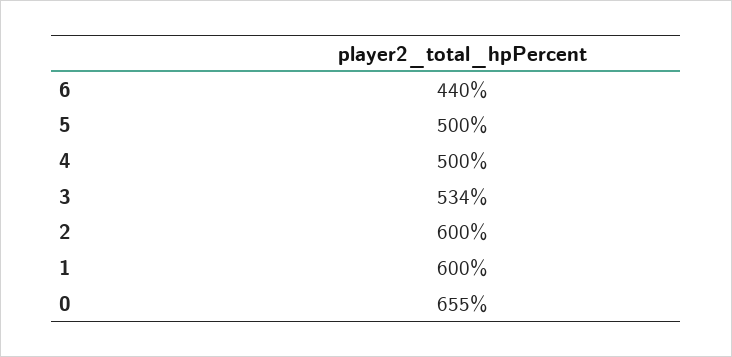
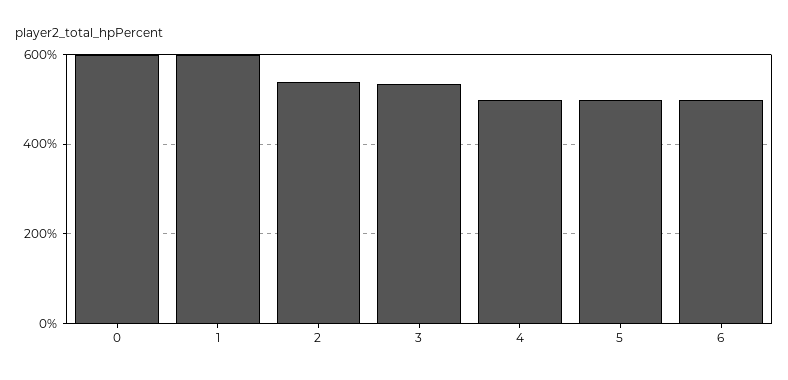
6: 440 -> 500
2: 600 -> 540
0: 655 -> 600

